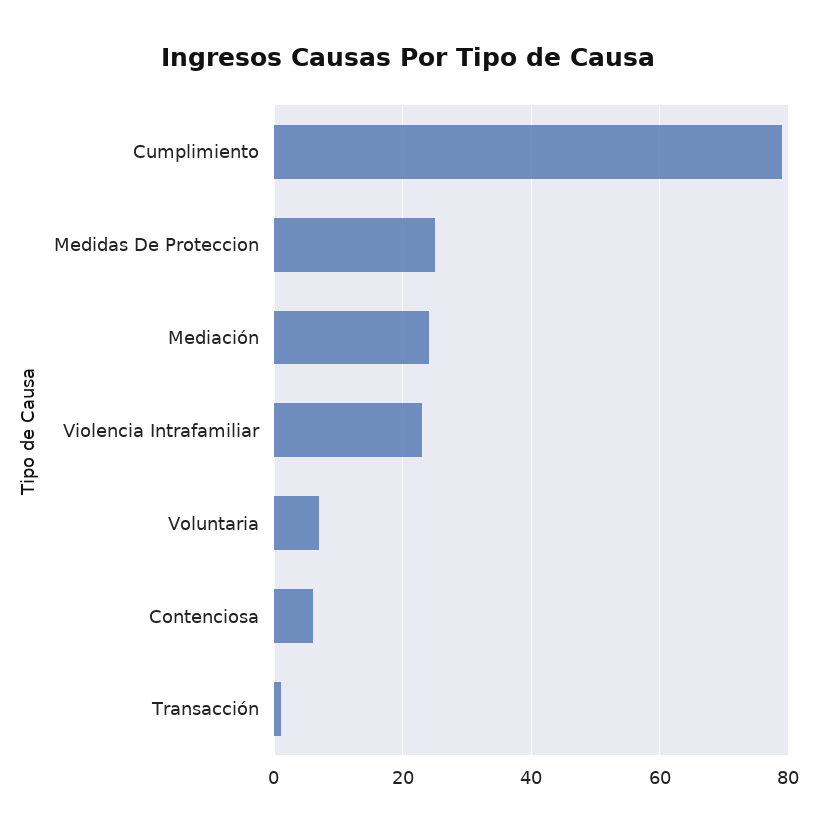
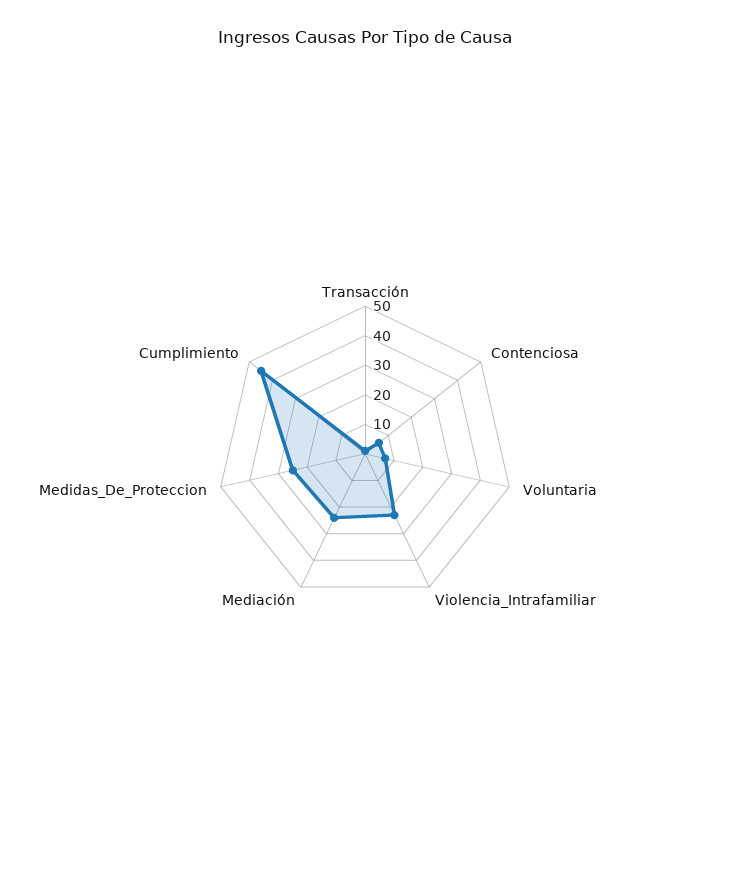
Cumplimiento: 80 -> 45

